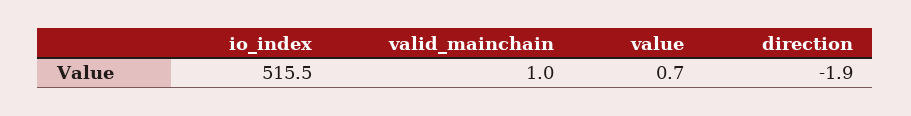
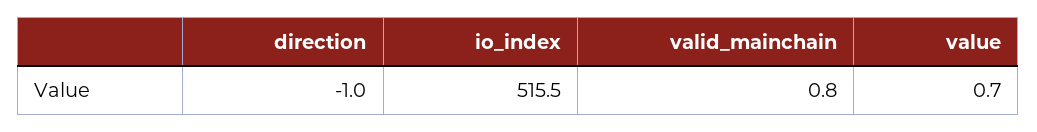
valid_mainchain: 1 -> 0.8
direction: -1.9 -> -1

